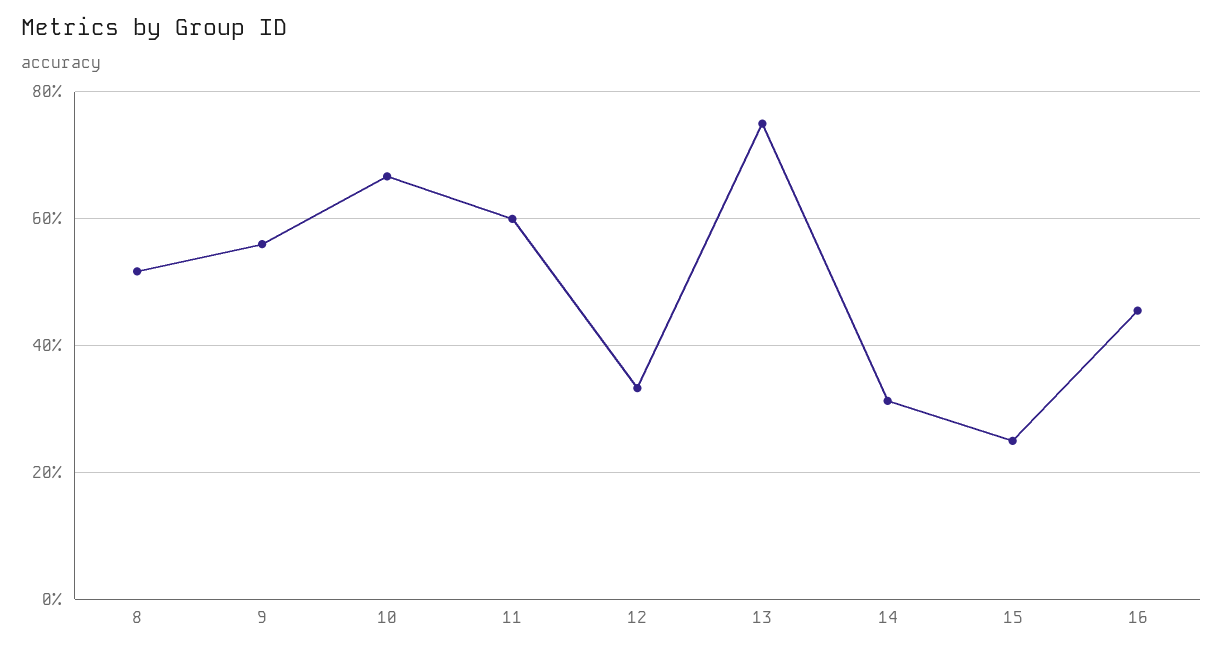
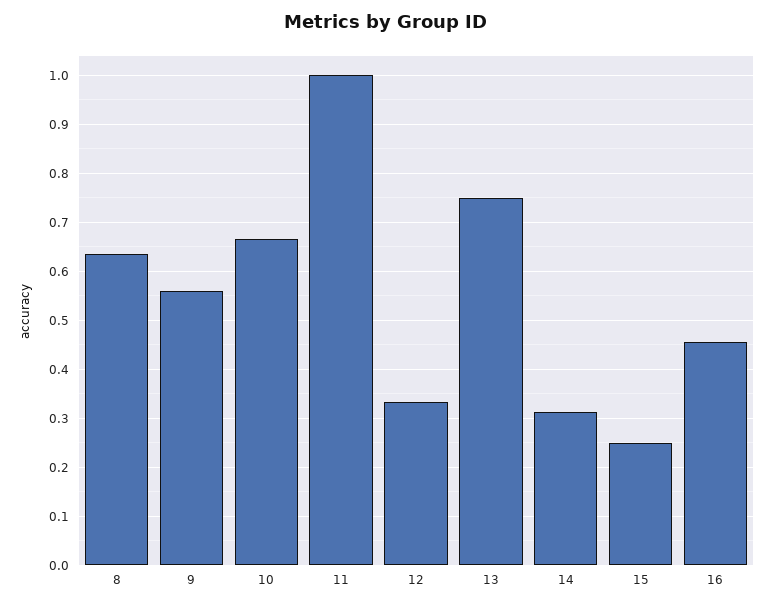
8: 0.52 -> 0.64
11: 0.6 -> 1

